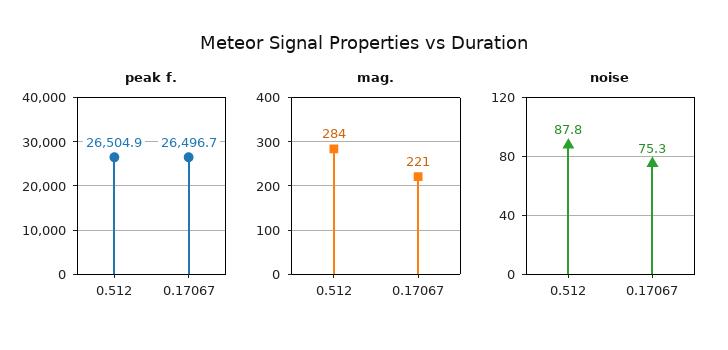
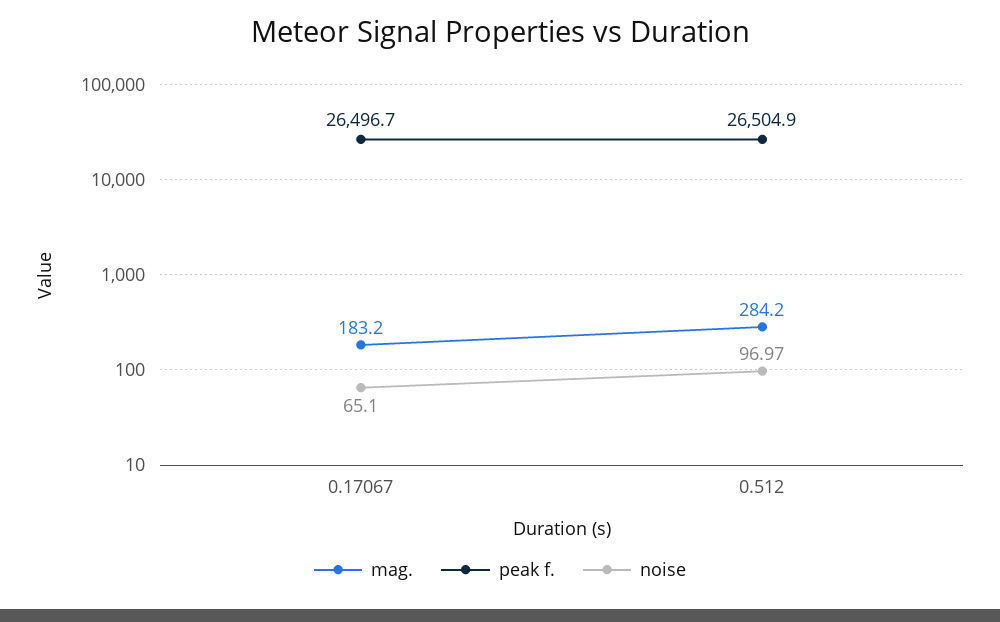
mag., 0.17067: 221 -> 183.2
noise, 0.512: 87.8 -> 96.97
noise, 0.17067: 75.3 -> 65.1

